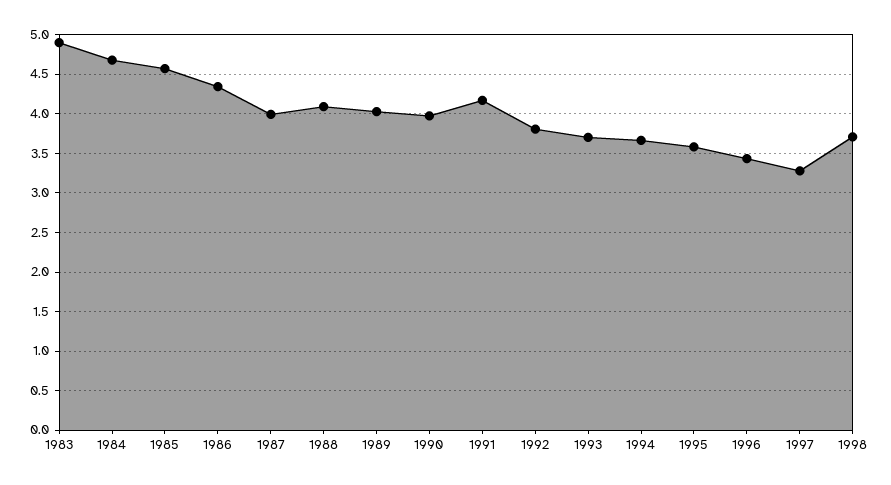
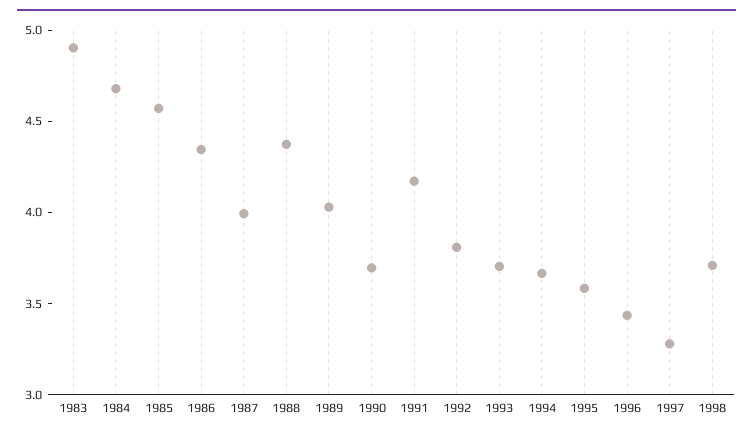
1988: 4.1 -> 4.4
1990: 4 -> 3.7

